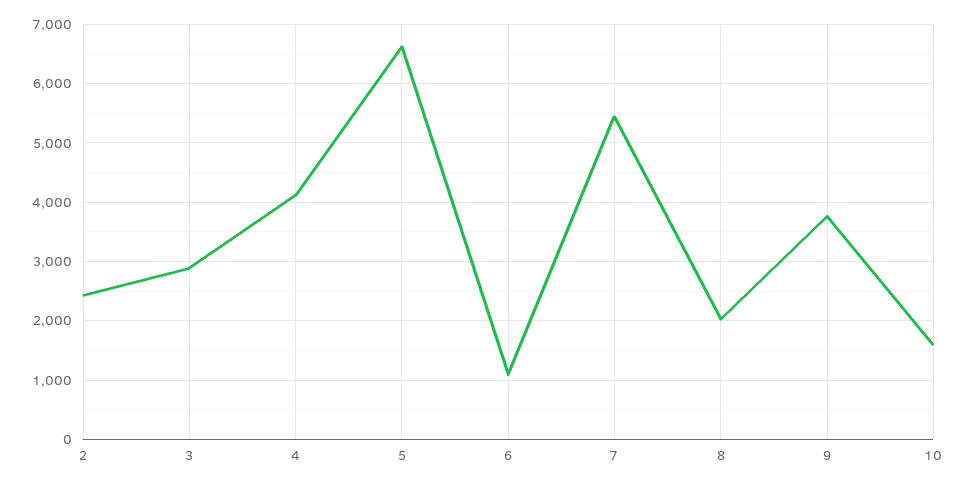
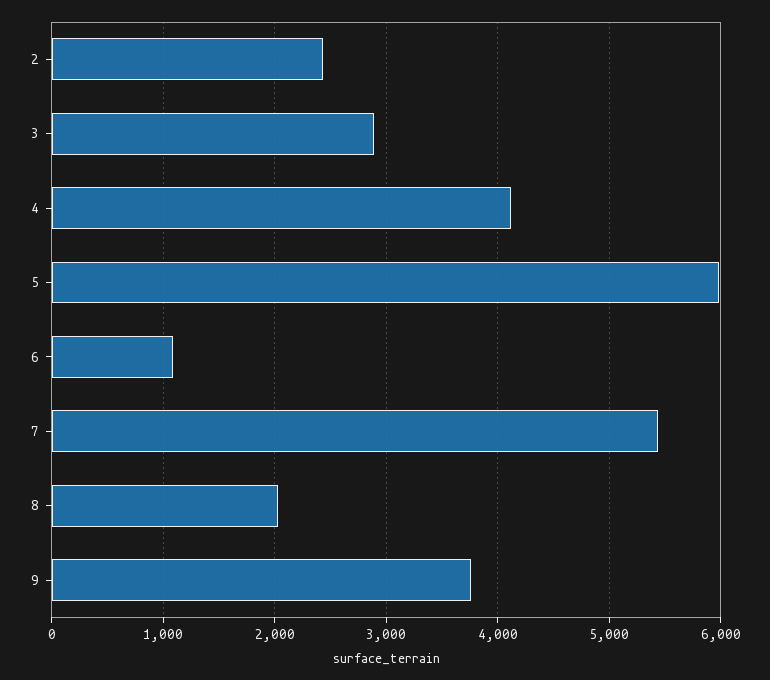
5: 6600 -> 6000
10: 1600 -> none

